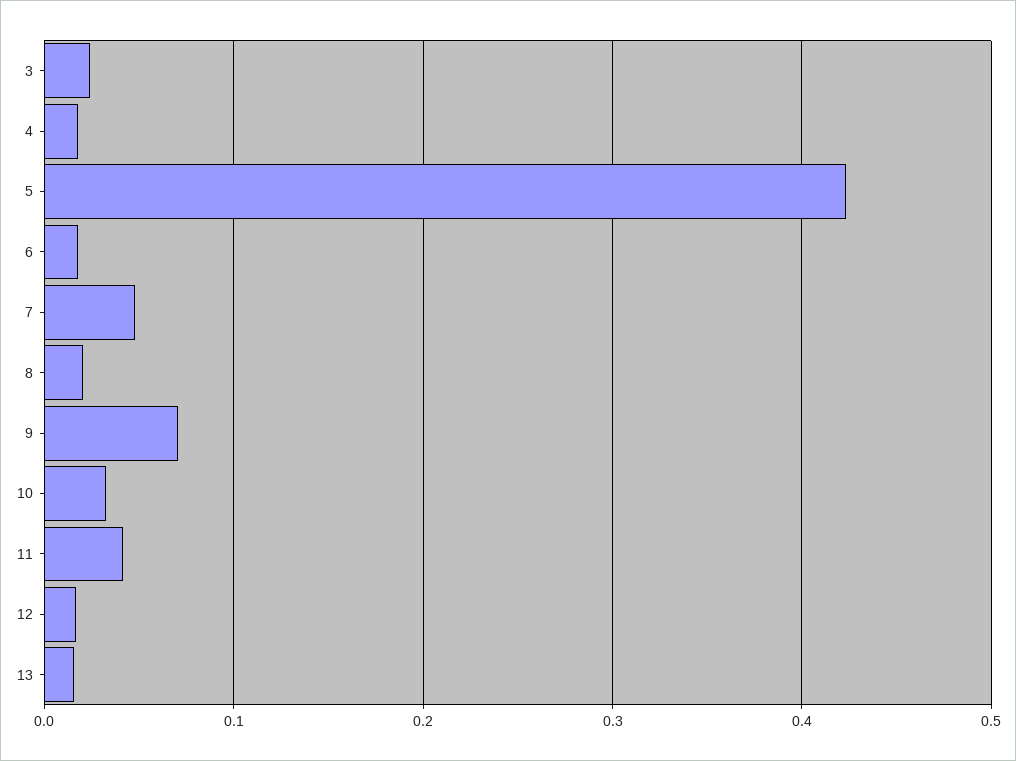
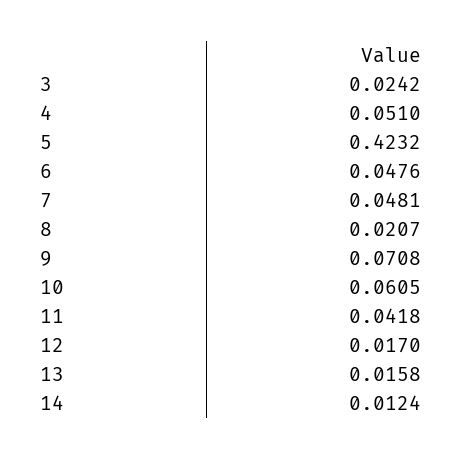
4: 0.02 -> 0.051
6: 0.02 -> 0.0476
10: 0.03 -> 0.0605
14: none -> 0.0124

